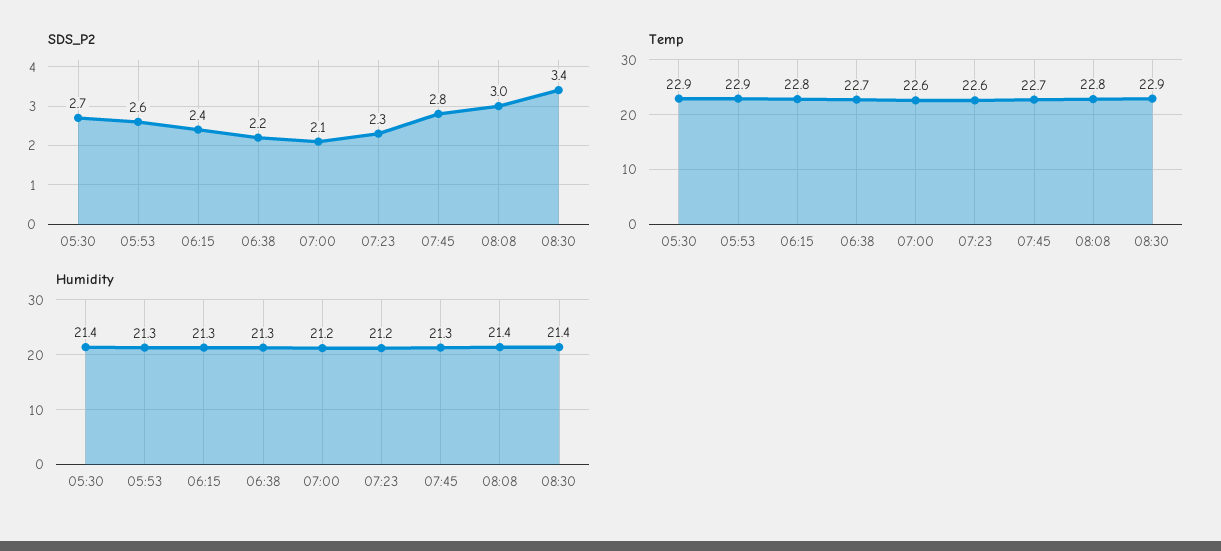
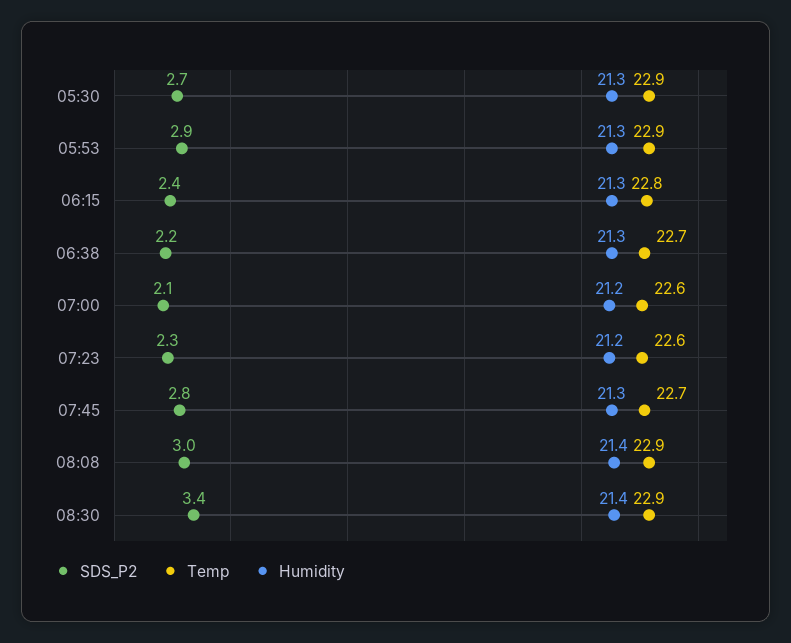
SDS_P2, 05:53: 2.6 -> 2.9
Temp, 08:08: 22.8 -> 22.9
Humidity, 05:30: 21.4 -> 21.3

